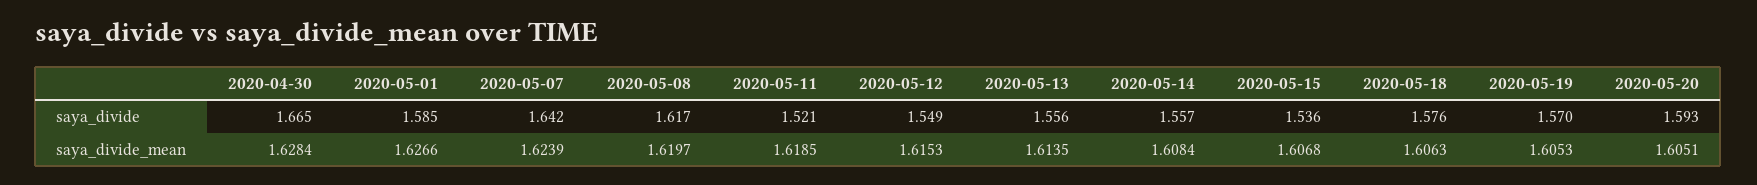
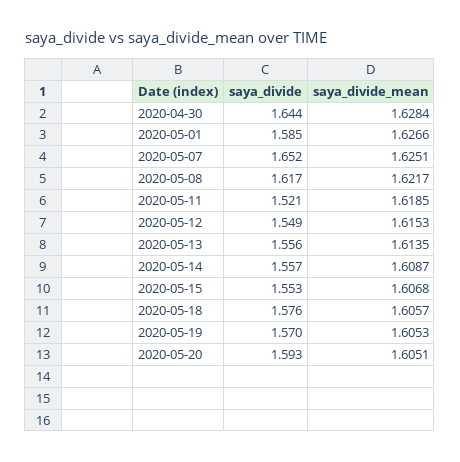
2020-04-30, saya_divide: 1.665 -> 1.644
2020-05-07, saya_divide: 1.642 -> 1.652
2020-05-15, saya_divide: 1.536 -> 1.553
2020-05-07, saya_divide_mean: 1.6239 -> 1.6251
2020-05-08, saya_divide_mean: 1.6197 -> 1.6217
2020-05-14, saya_divide_mean: 1.6084 -> 1.6087
2020-05-18, saya_divide_mean: 1.6063 -> 1.6057

